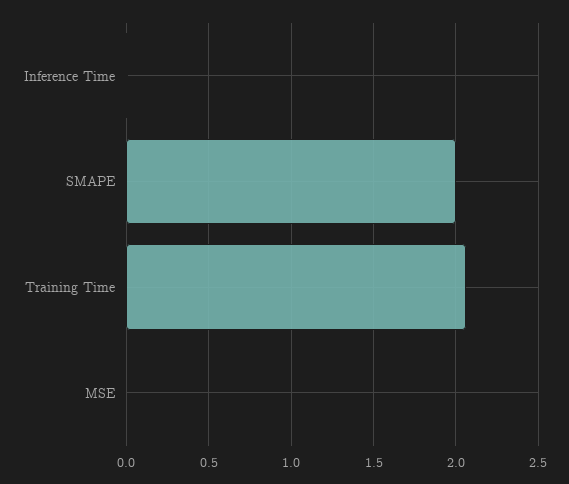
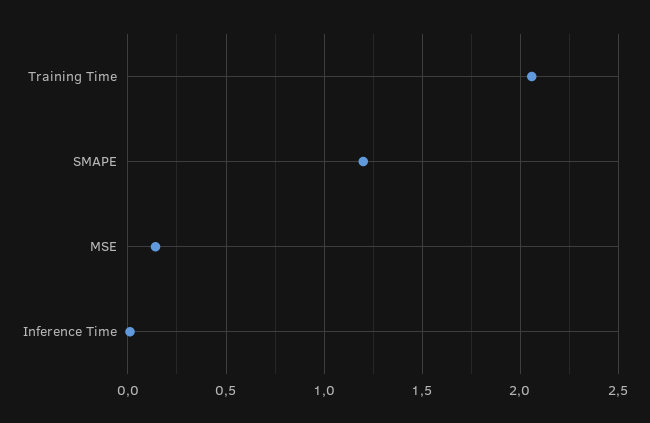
SMAPE: 2 -> 1.2
MSE: 0 -> 0.15

